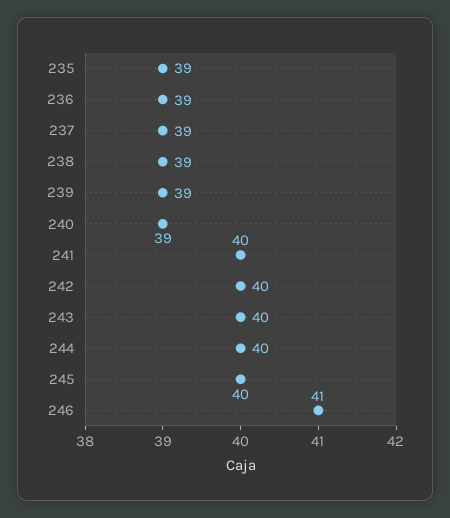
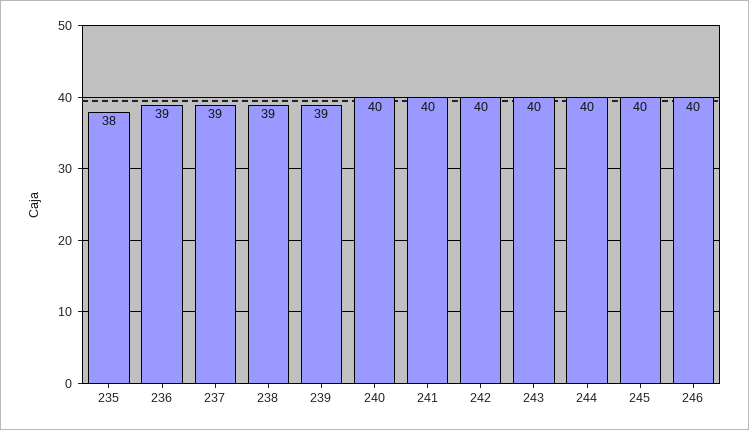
235: 39 -> 38
240: 39 -> 40
246: 41 -> 40

